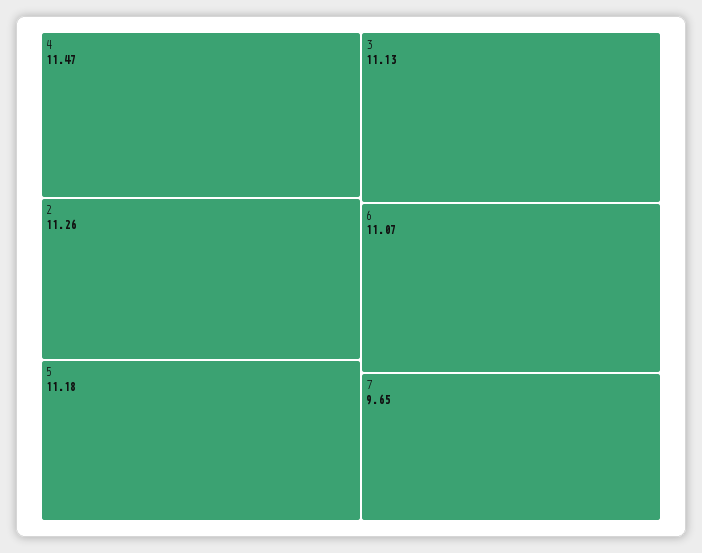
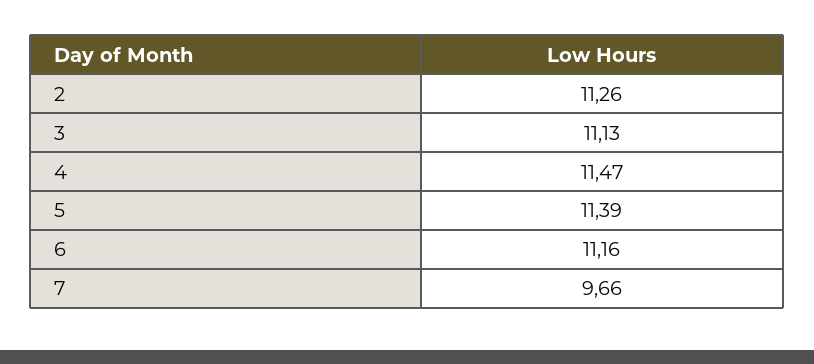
5: 11.18 -> 11.39
6: 11.07 -> 11.16
7: 9.65 -> 9.66

